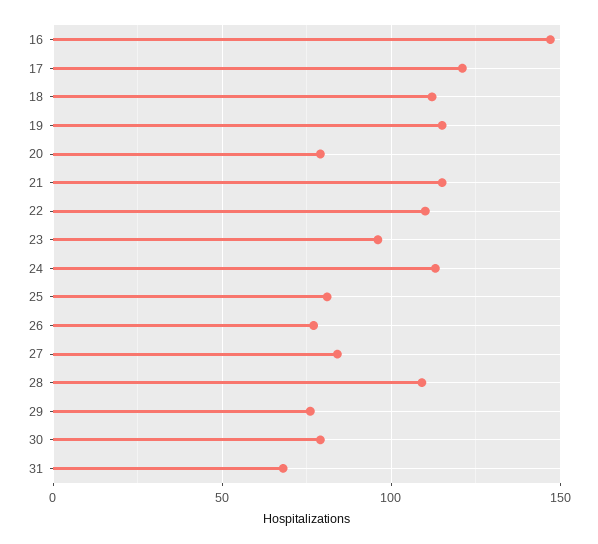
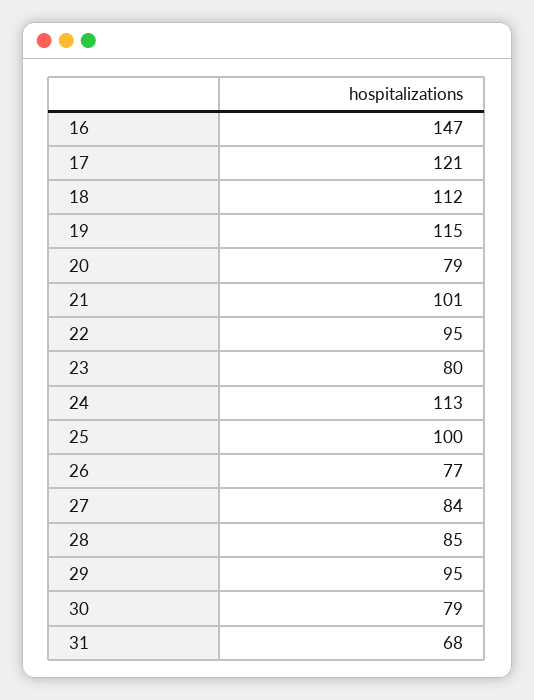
21: 115 -> 101
22: 110 -> 95
23: 95 -> 80
25: 80 -> 100
28: 110 -> 85
29: 75 -> 95

